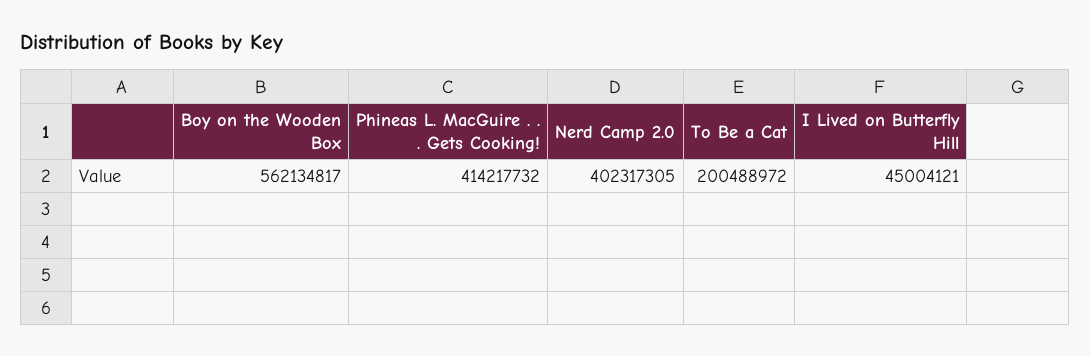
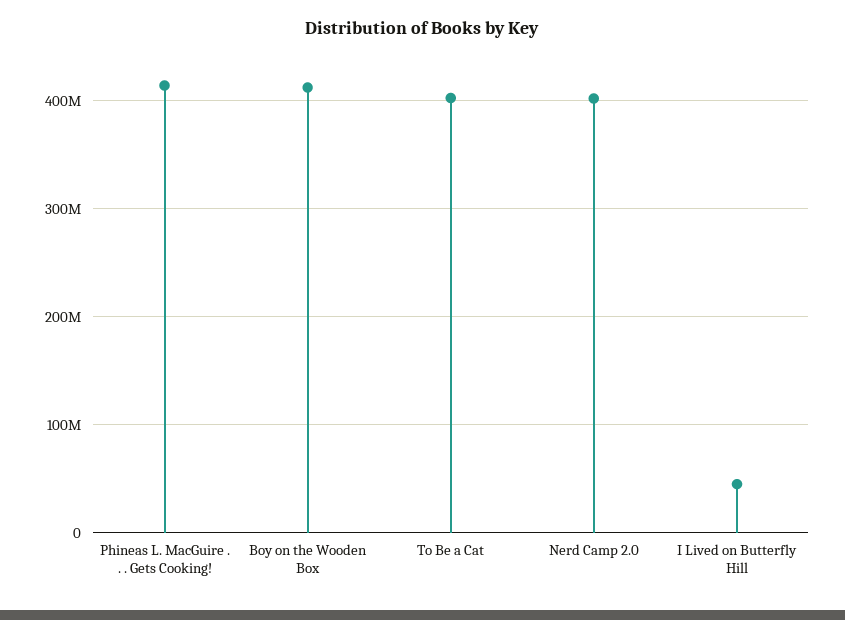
Boy on the Wooden Box: 562134817 -> 410000000
To Be a Cat: 200488972 -> 400000000

